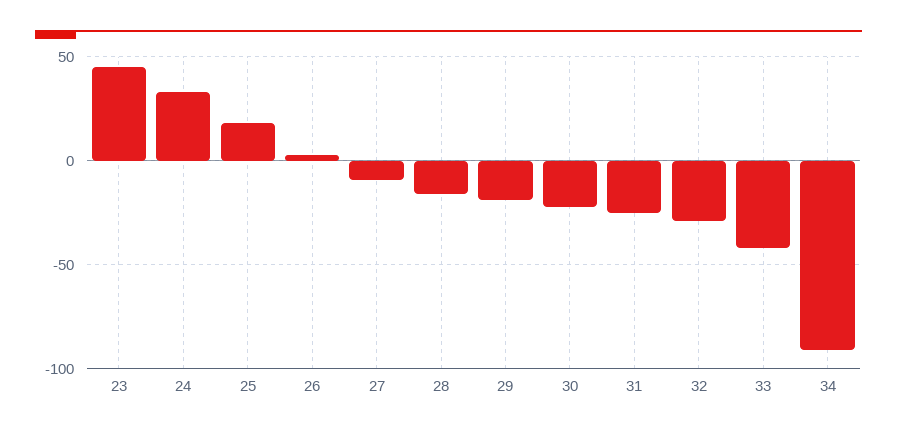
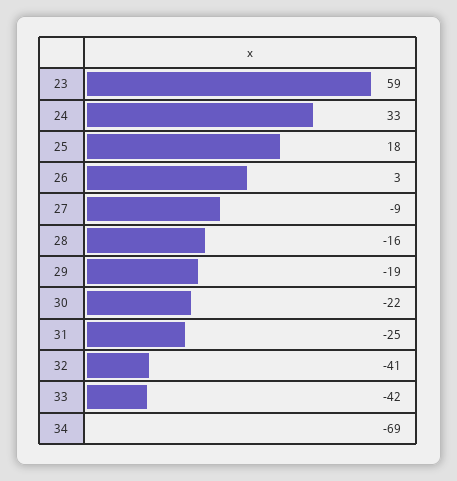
23: 45 -> 59
32: -30 -> -41
34: -90 -> -69

